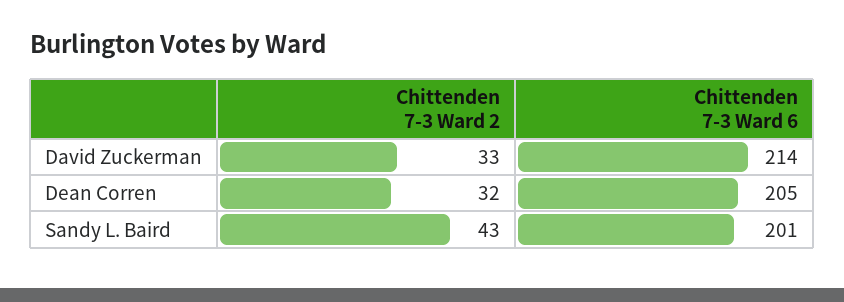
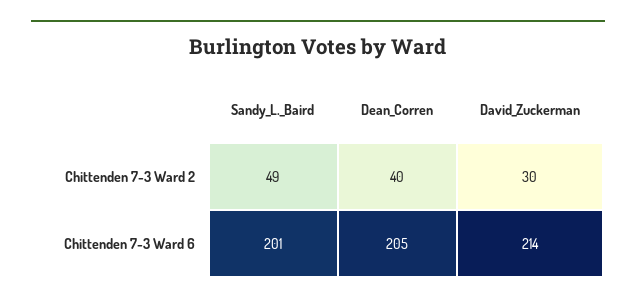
Chittenden 7-3 Ward 2, David Zuckerman: 33 -> 30
Chittenden 7-3 Ward 2, Dean Corren: 32 -> 40
Chittenden 7-3 Ward 2, Sandy L. Baird: 43 -> 49

